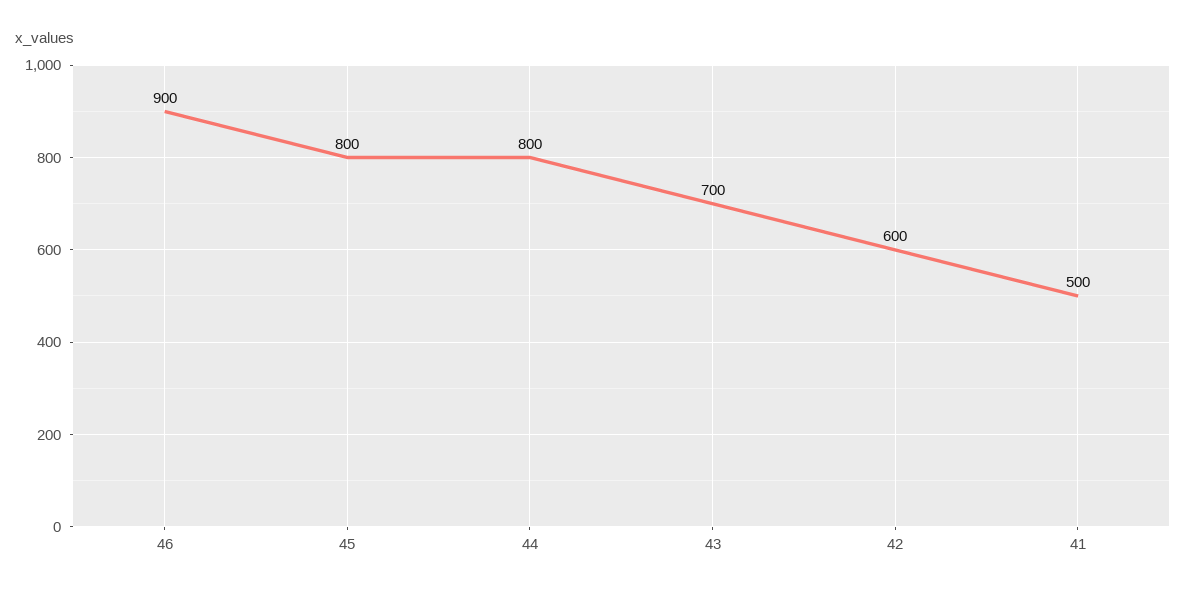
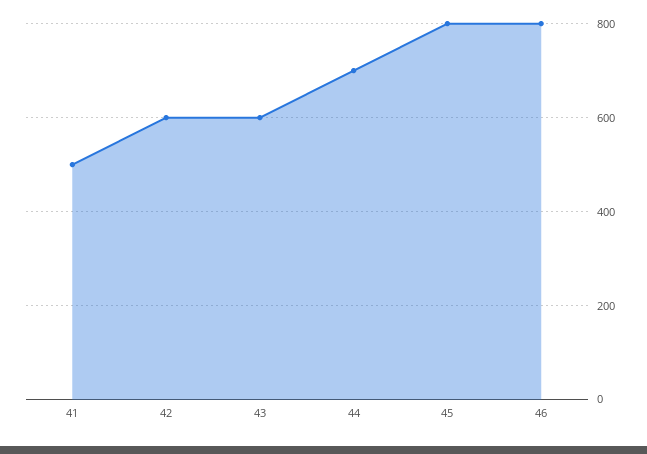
46: 900 -> 800
44: 800 -> 700
43: 700 -> 600

